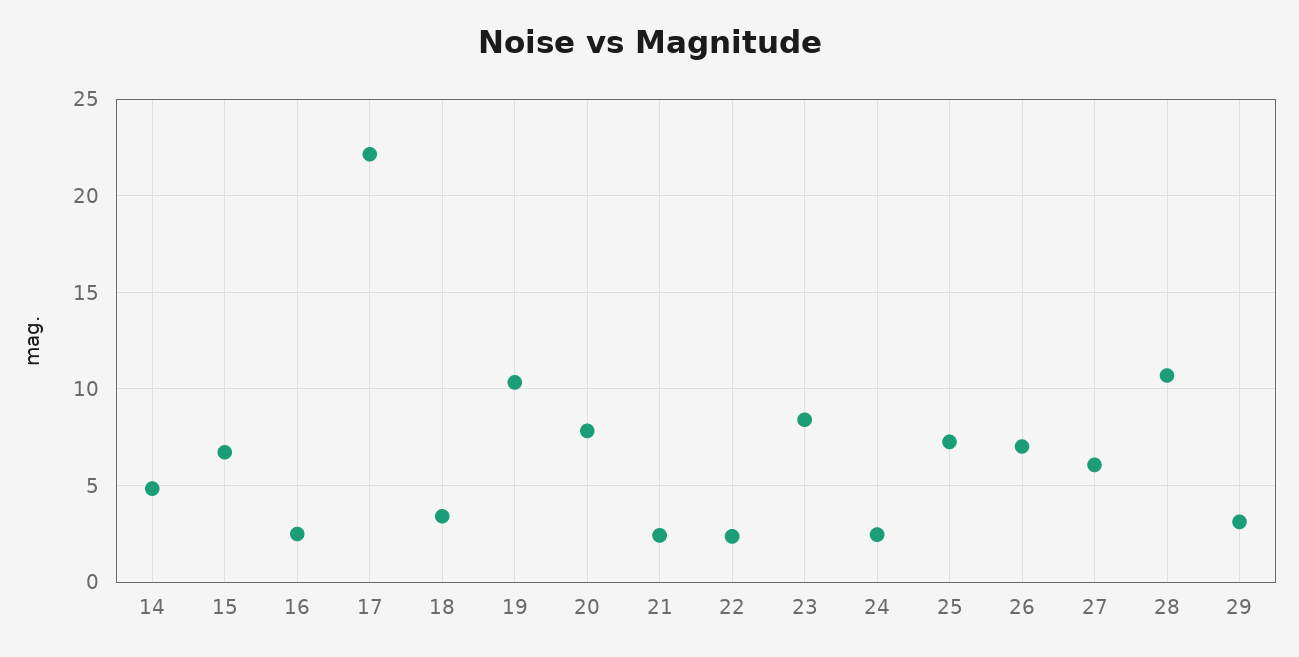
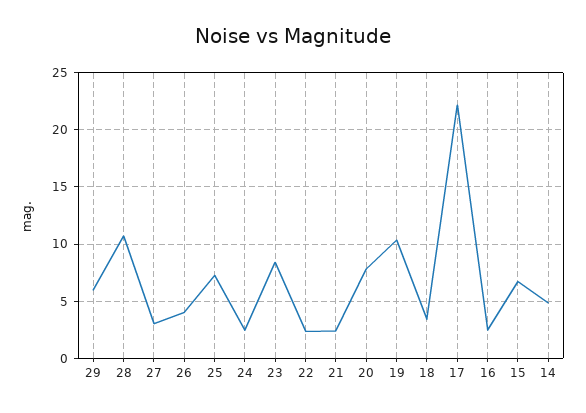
26: 7 -> 4
27: 6 -> 3
29: 3 -> 6

